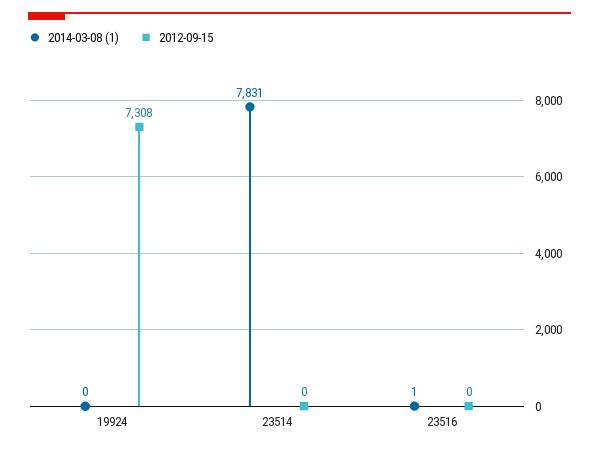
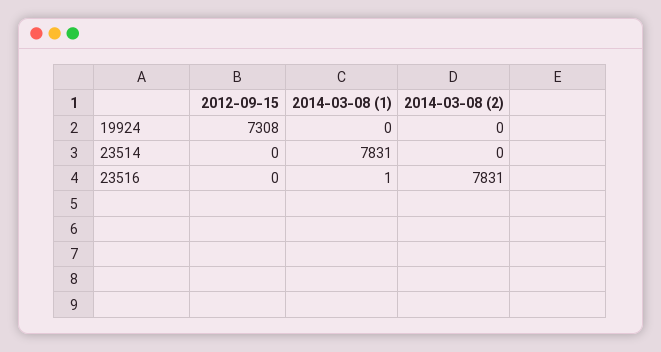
2014-03-08 (2), 19924: none -> 0
2014-03-08 (2), 23514: none -> 0
2014-03-08 (2), 23516: none -> 7831

